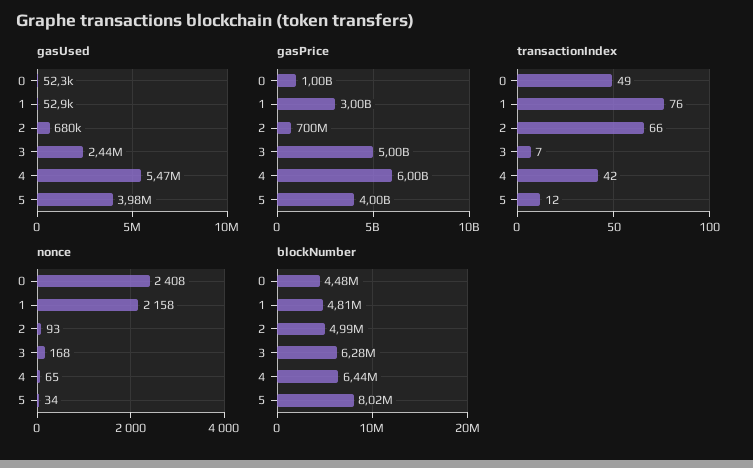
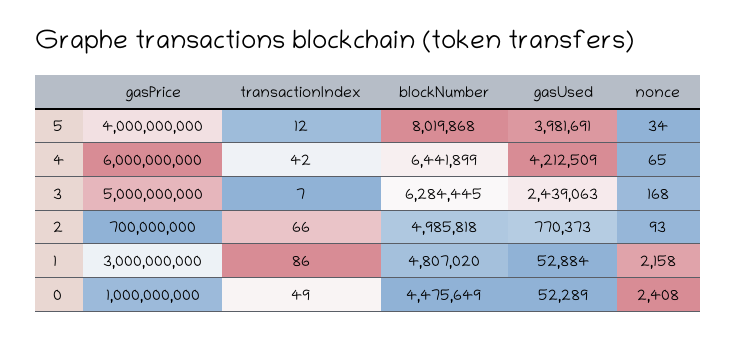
gasUsed, 2: 680000 -> 770373
gasUsed, 4: 5470000 -> 4212509
transactionIndex, 1: 76 -> 86

